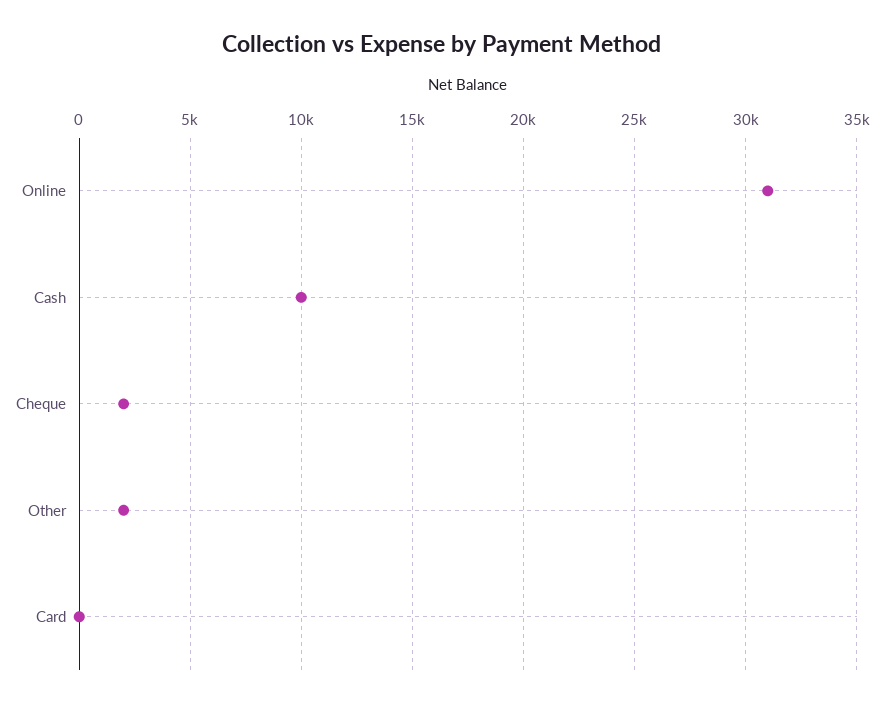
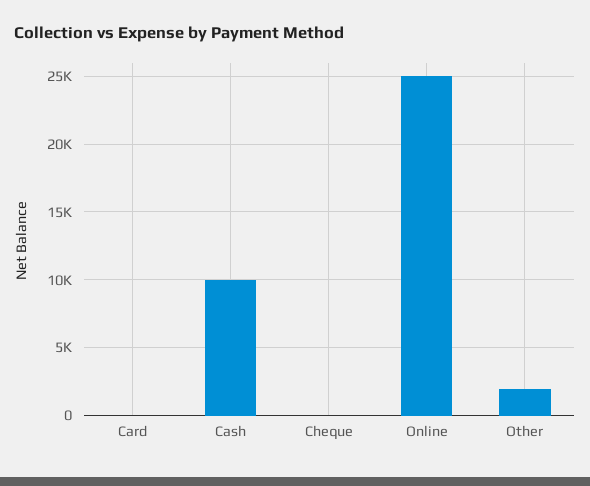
Online: 31000 -> 25000
Cheque: 2000 -> 0

